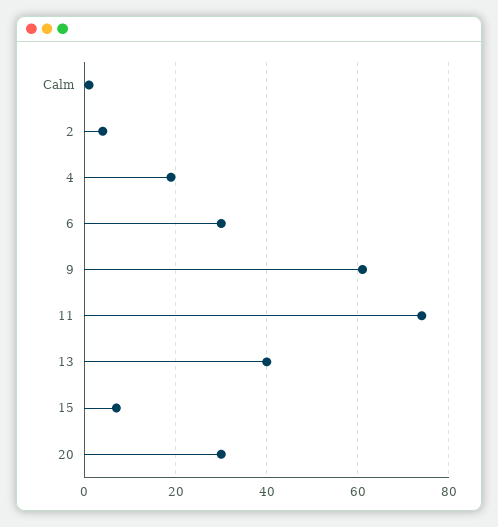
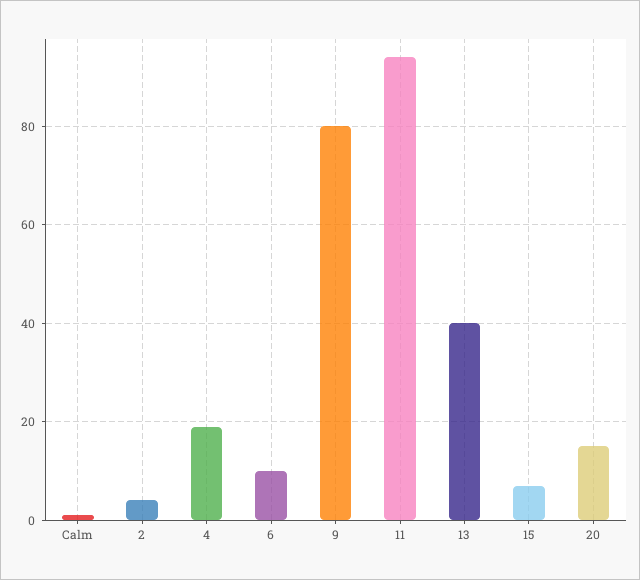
6: 30 -> 10
9: 60 -> 80
11: 75 -> 95
20: 30 -> 15

